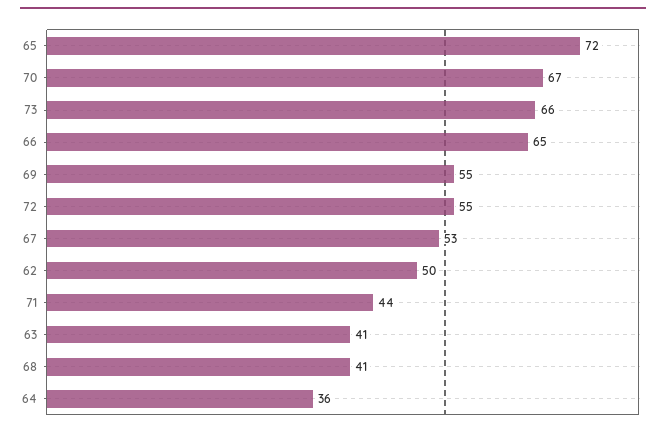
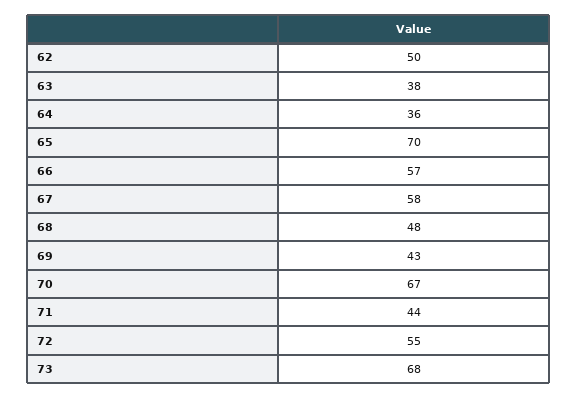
65: 72 -> 70
73: 66 -> 68
66: 65 -> 57
69: 55 -> 43
67: 53 -> 58
63: 41 -> 38
68: 41 -> 48

